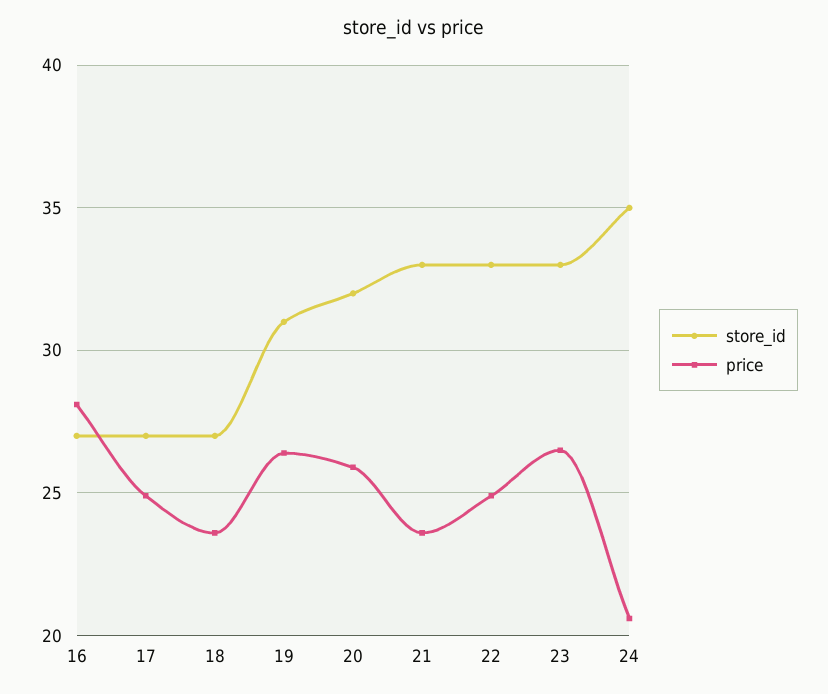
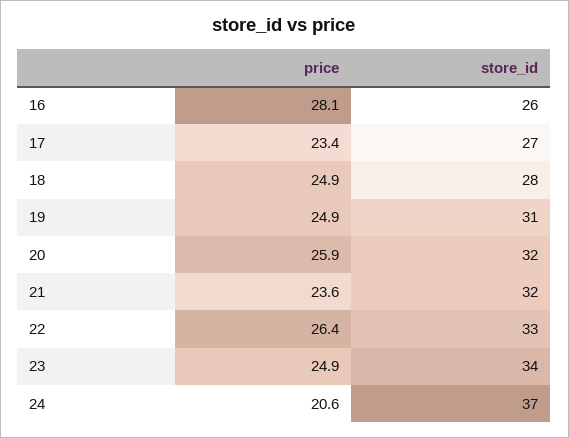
store_id, 16: 27 -> 26
price, 17: 25 -> 23.4
store_id, 18: 27 -> 28
price, 18: 23.5 -> 24.9
price, 19: 26.5 -> 24.9
store_id, 21: 33 -> 32
price, 22: 25 -> 26.4
store_id, 23: 33 -> 34
price, 23: 26.5 -> 24.9
store_id, 24: 35 -> 37

